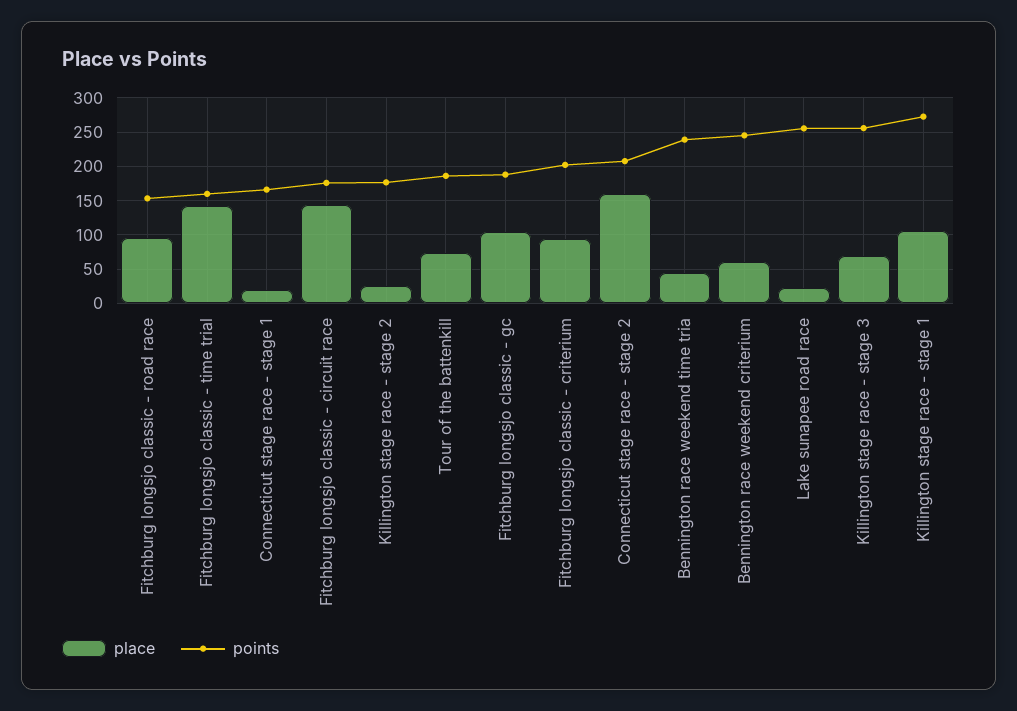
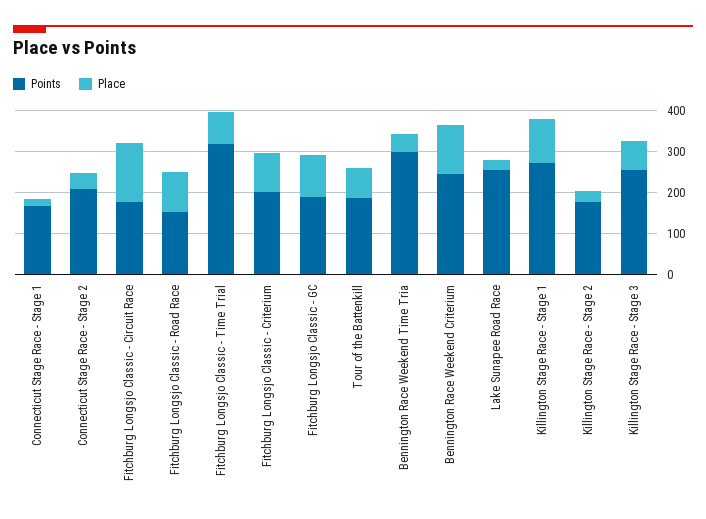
place, Fitchburg longsjo classic - time trial: 140 -> 80
points, Fitchburg longsjo classic - time trial: 160 -> 320
place, Connecticut stage race - stage 2: 160 -> 40
points, Bennington race weekend time tria: 240 -> 300
place, Bennington race weekend criterium: 60 -> 120

